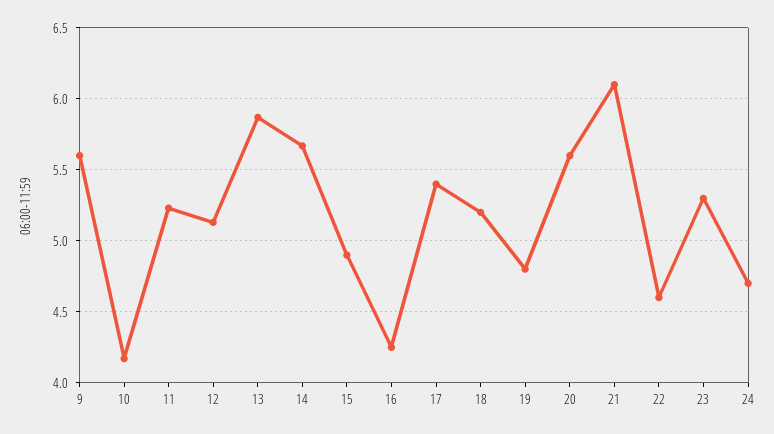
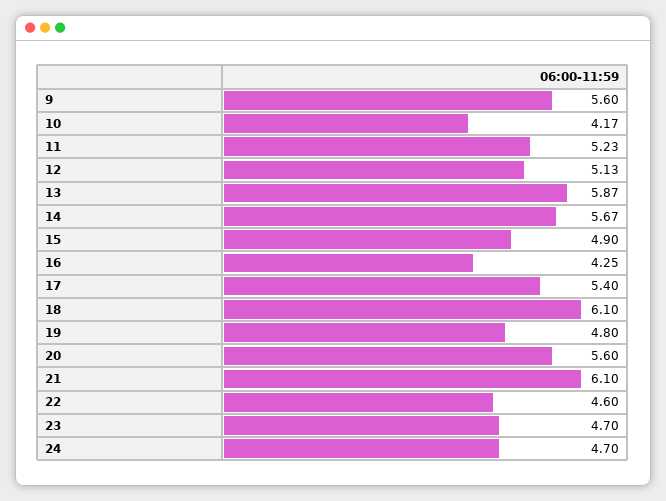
18: 5.2 -> 6.1
23: 5.3 -> 4.7

